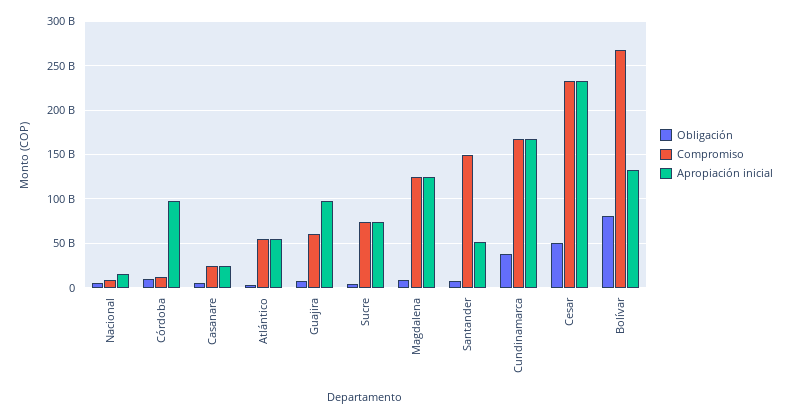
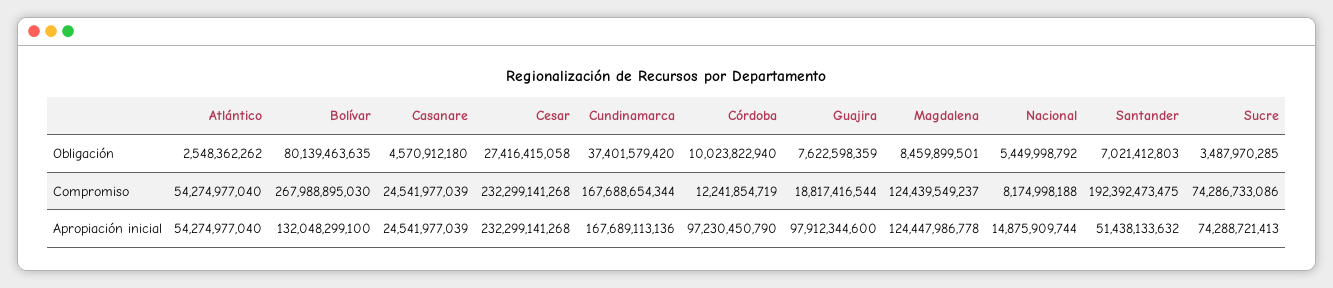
Compromiso, Guajira: 60000000000 -> 18817416544
Compromiso, Santander: 150000000000 -> 192392473475
Obligación, Cesar: 50000000000 -> 27416415058

